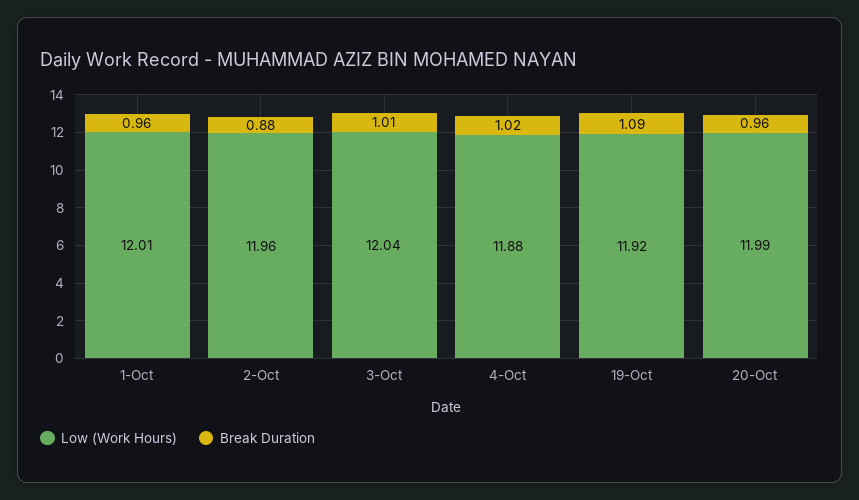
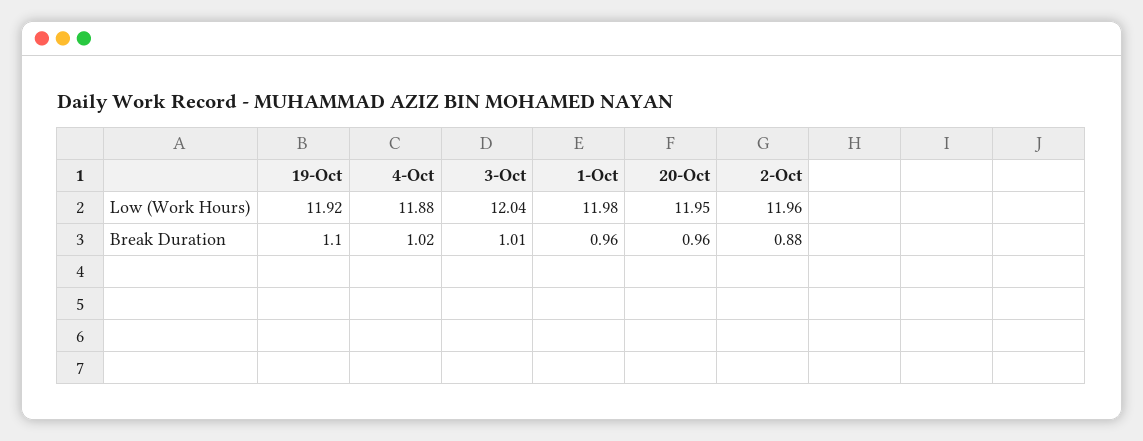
Low (Work Hours), 1-Oct: 12.01 -> 11.98
Break Duration, 19-Oct: 1.09 -> 1.1
Low (Work Hours), 20-Oct: 11.99 -> 11.95

